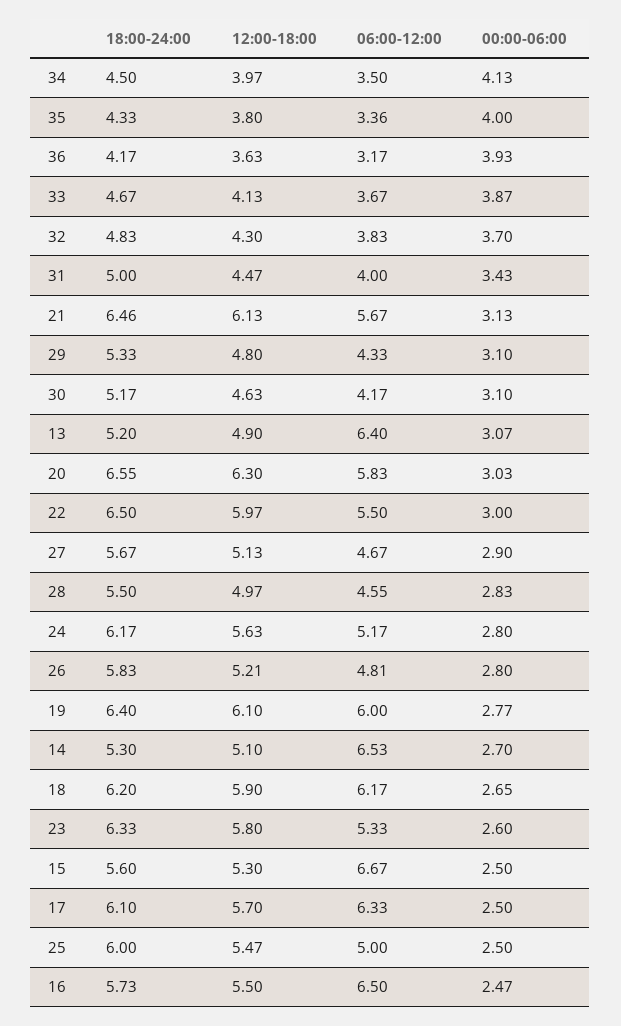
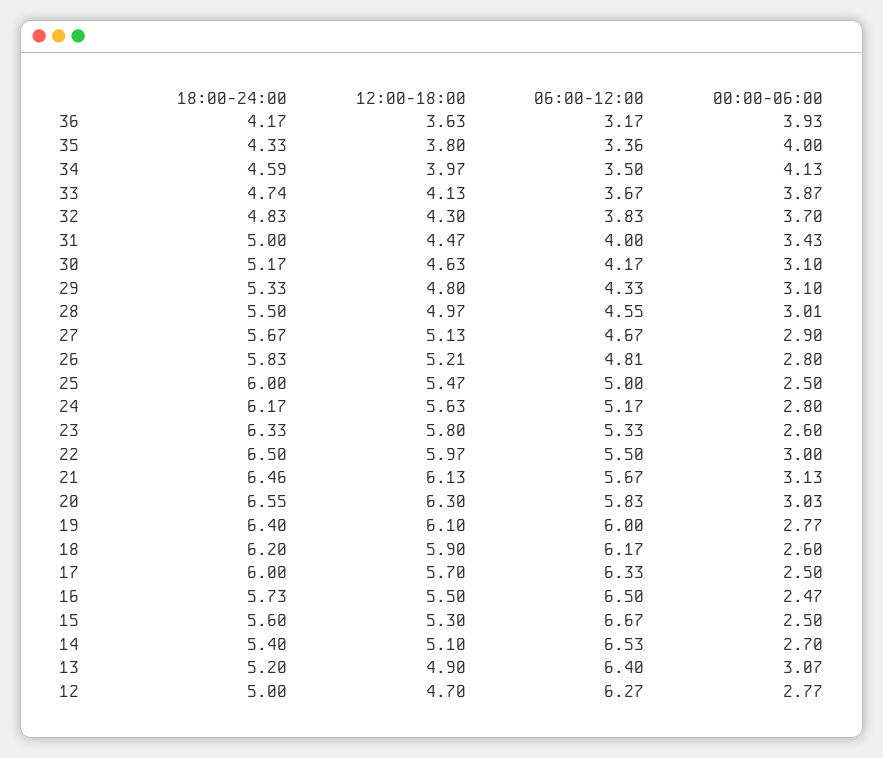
18:00-24:00, 34: 4.5 -> 4.59
18:00-24:00, 33: 4.67 -> 4.74
00:00-06:00, 28: 2.83 -> 3.01
18:00-24:00, 14: 5.3 -> 5.4
00:00-06:00, 18: 2.65 -> 2.6
18:00-24:00, 17: 6.1 -> 6
18:00-24:00, 12: none -> 5
12:00-18:00, 12: none -> 4.7
06:00-12:00, 12: none -> 6.27
00:00-06:00, 12: none -> 2.77

